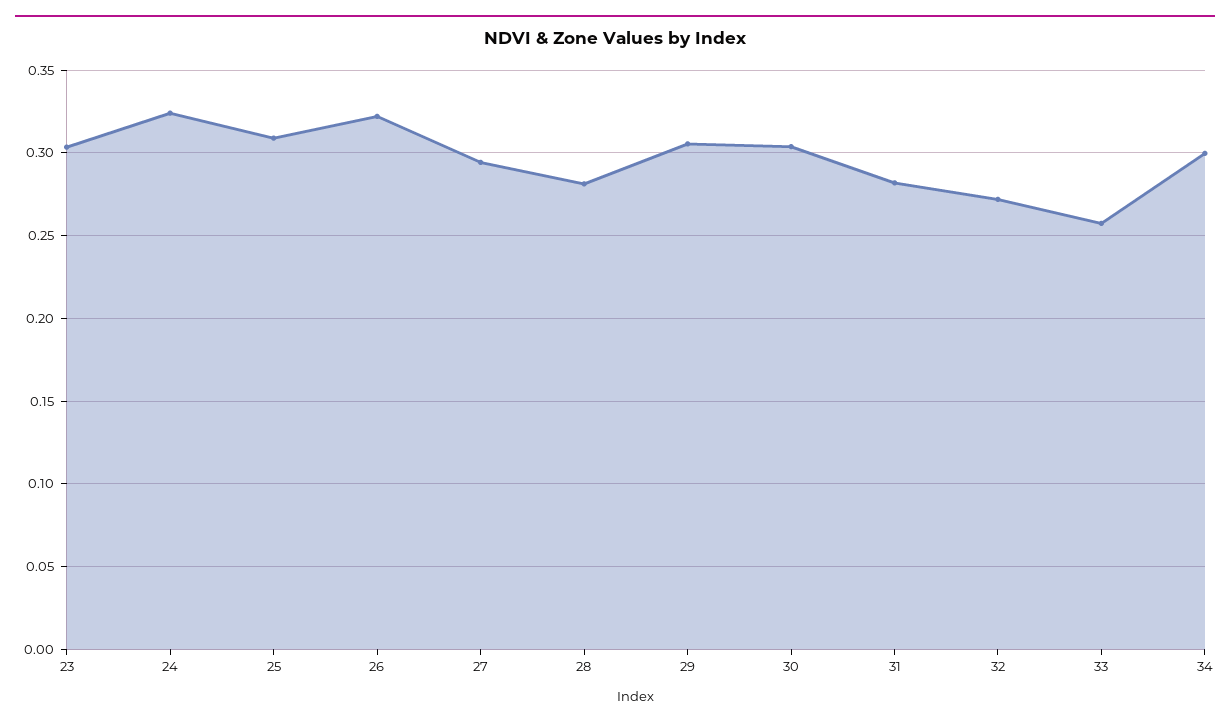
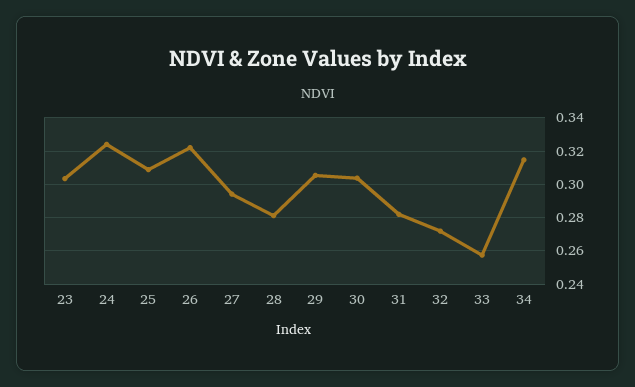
34: 0.3 -> 0.315

